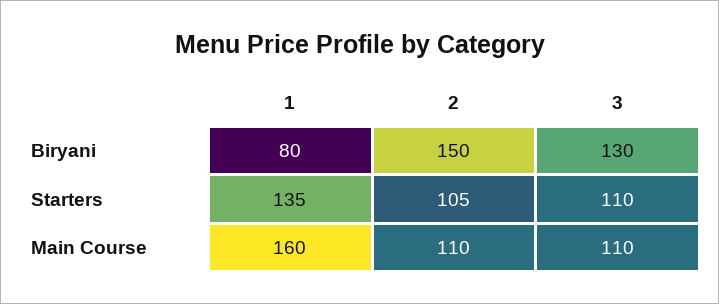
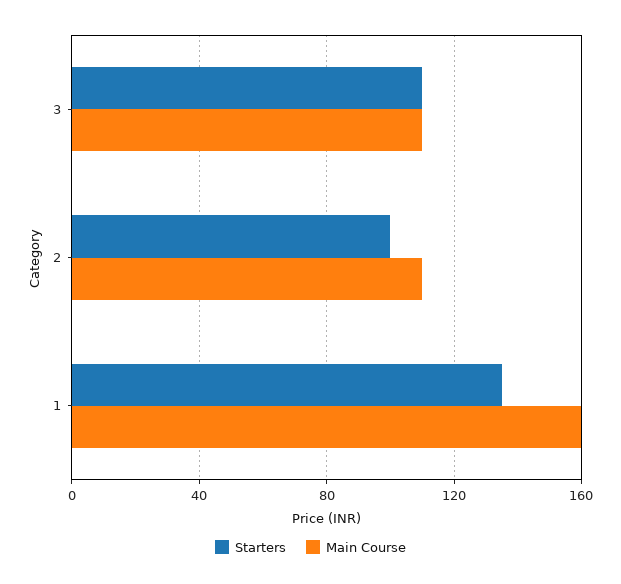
Biryani, 1: 80 -> none
Biryani, 2: 150 -> none
Biryani, 3: 130 -> none
Starters, 2: 105 -> 100

